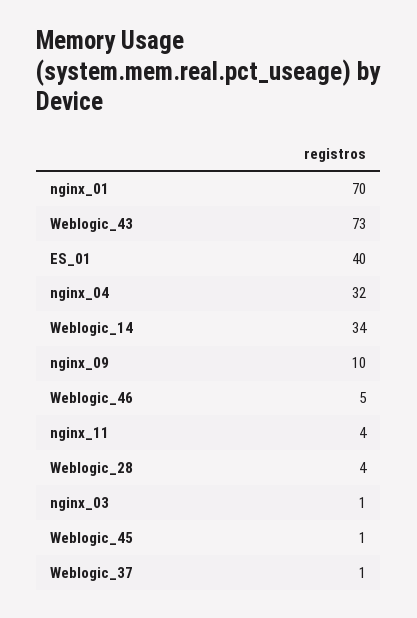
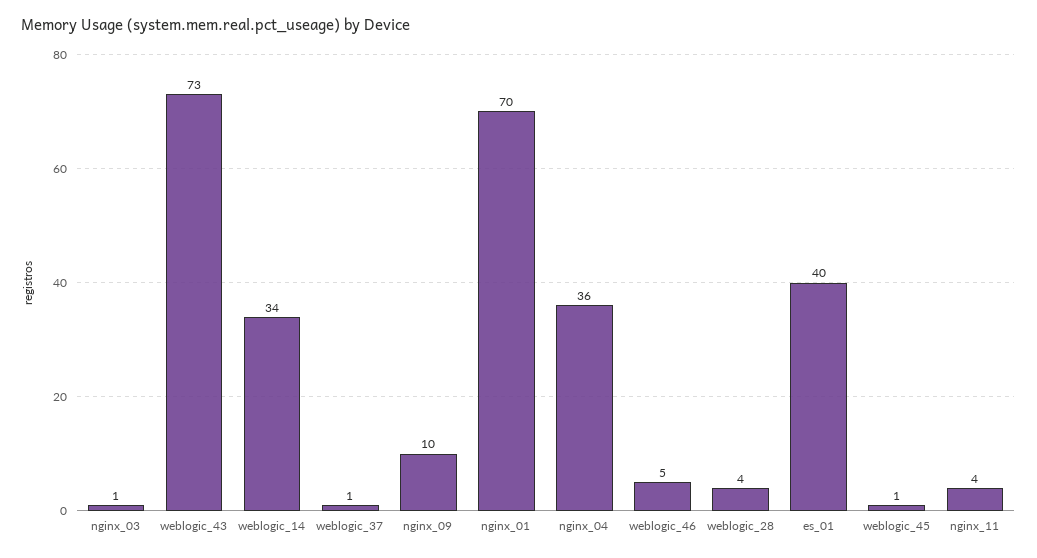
nginx_04: 32 -> 36

